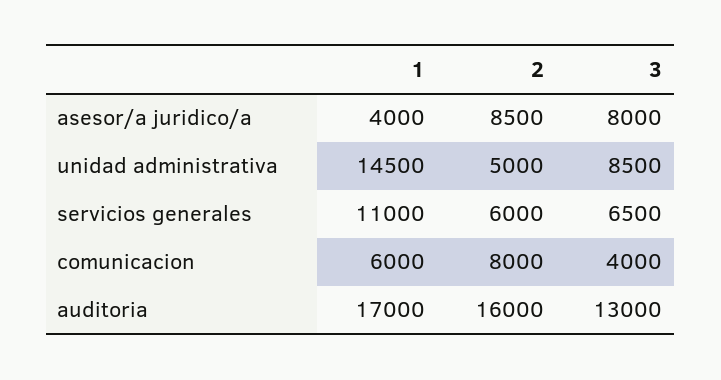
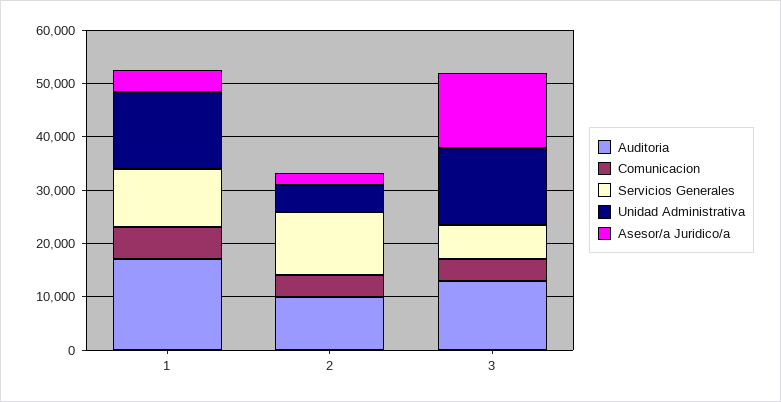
asesor/a juridico/a, 2: 8500 -> 2000
asesor/a juridico/a, 3: 8000 -> 14000
unidad administrativa, 3: 8500 -> 14000
servicios generales, 2: 6000 -> 12000
comunicacion, 2: 8000 -> 4000
auditoria, 2: 16000 -> 10000

